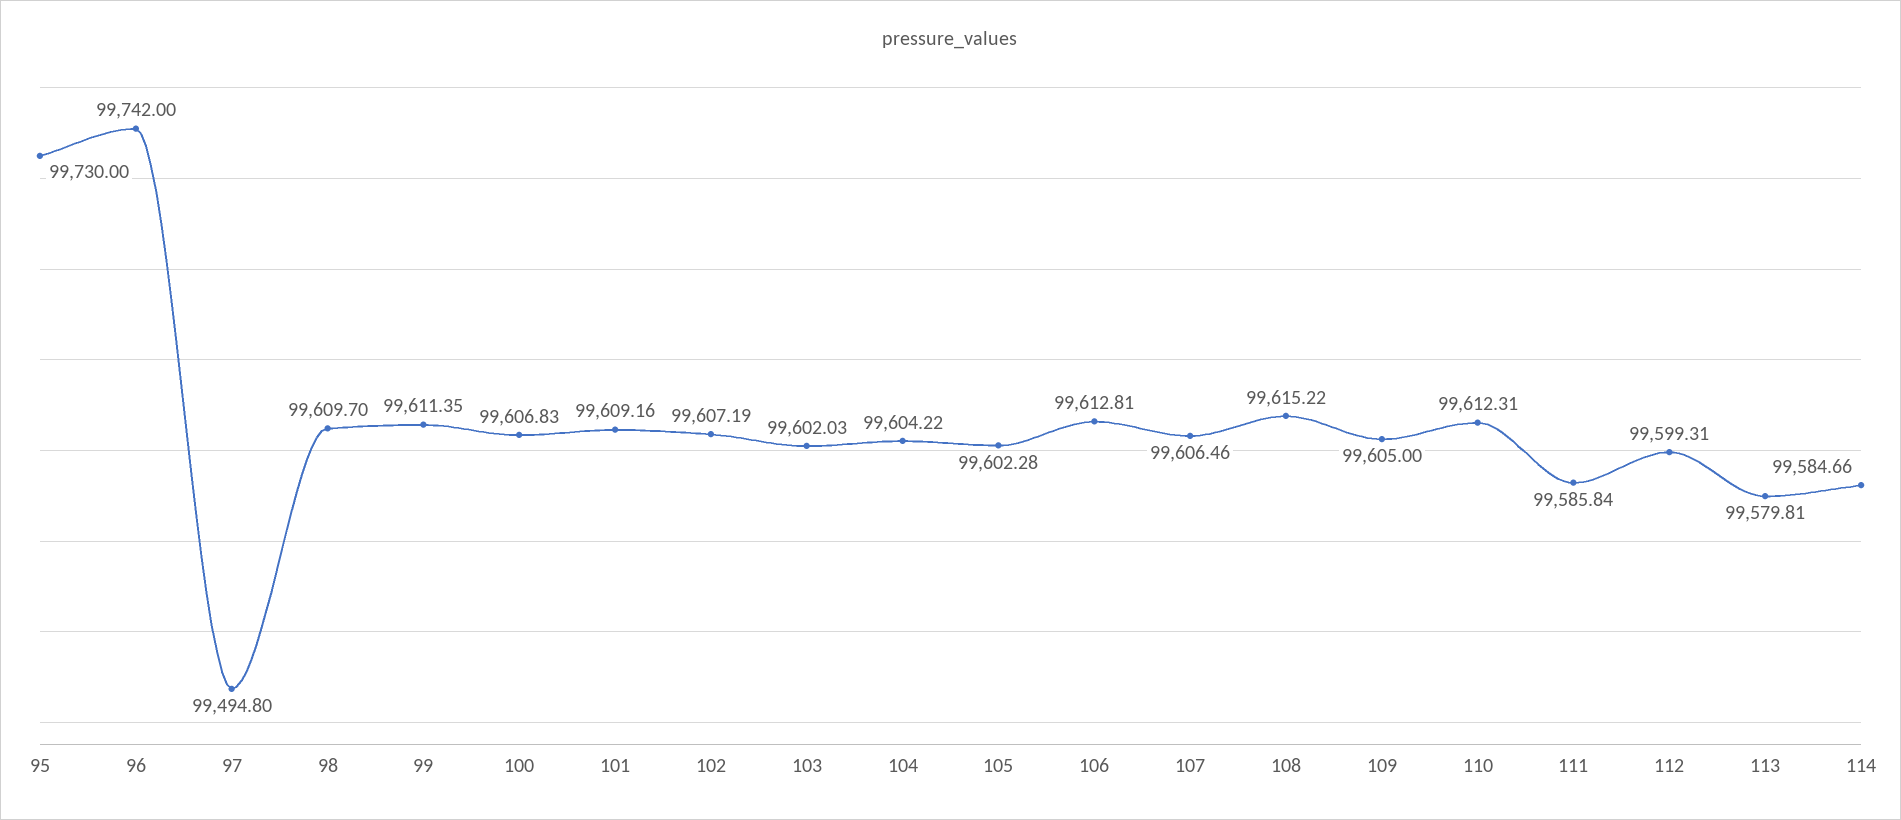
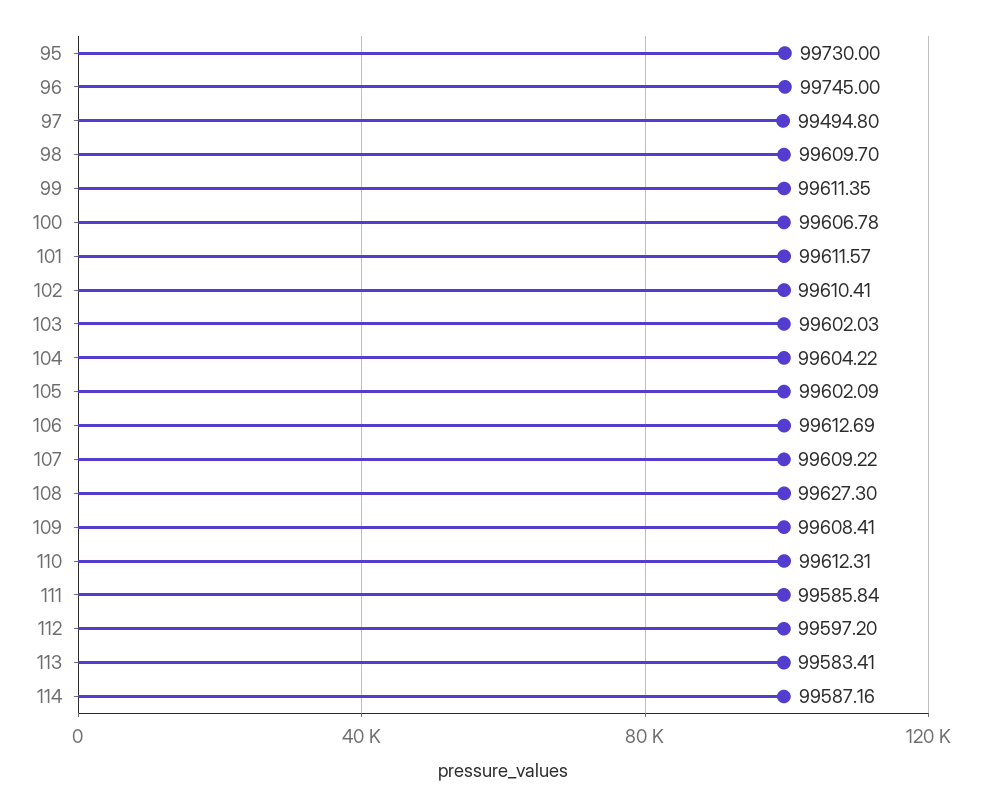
96: 99742 -> 99745
100: 99606.83 -> 99606.78
101: 99609.16 -> 99611.57
102: 99607.19 -> 99610.41
105: 99602.28 -> 99602.09
106: 99612.81 -> 99612.69
107: 99606.46 -> 99609.22
108: 99615.22 -> 99627.3
109: 99605 -> 99608.41
112: 99599.31 -> 99597.2
113: 99579.81 -> 99583.41
114: 99584.66 -> 99587.16

